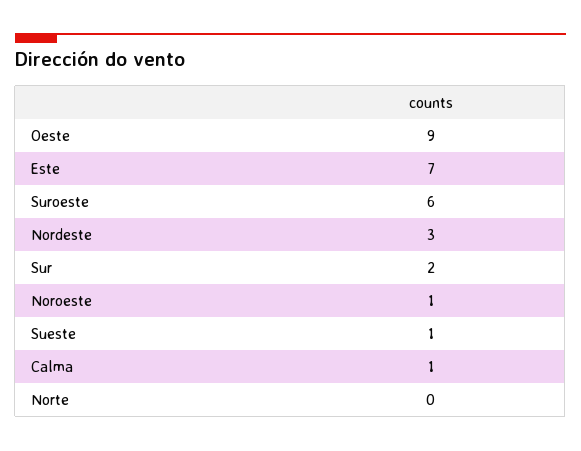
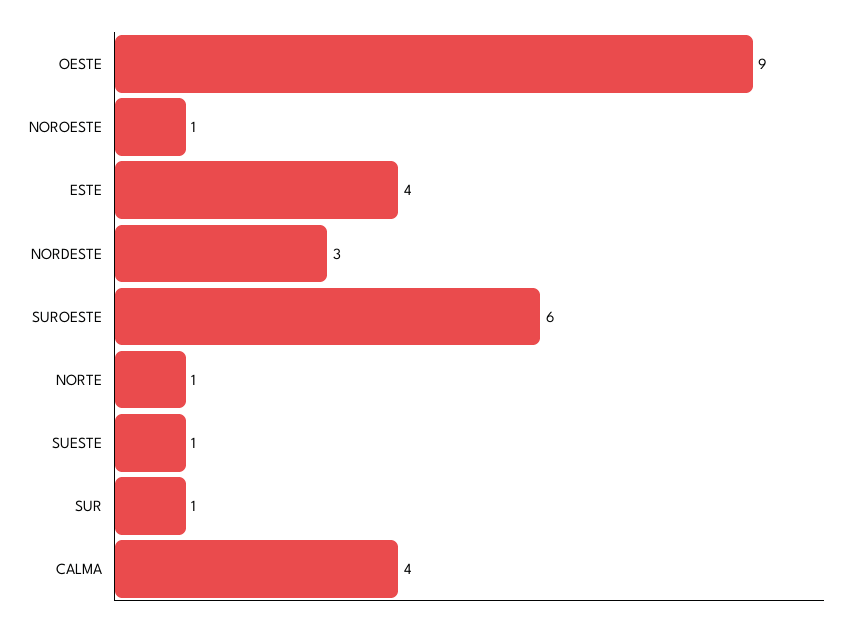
Este: 7 -> 4
Sur: 2 -> 1
Calma: 1 -> 4
Norte: 0 -> 1

